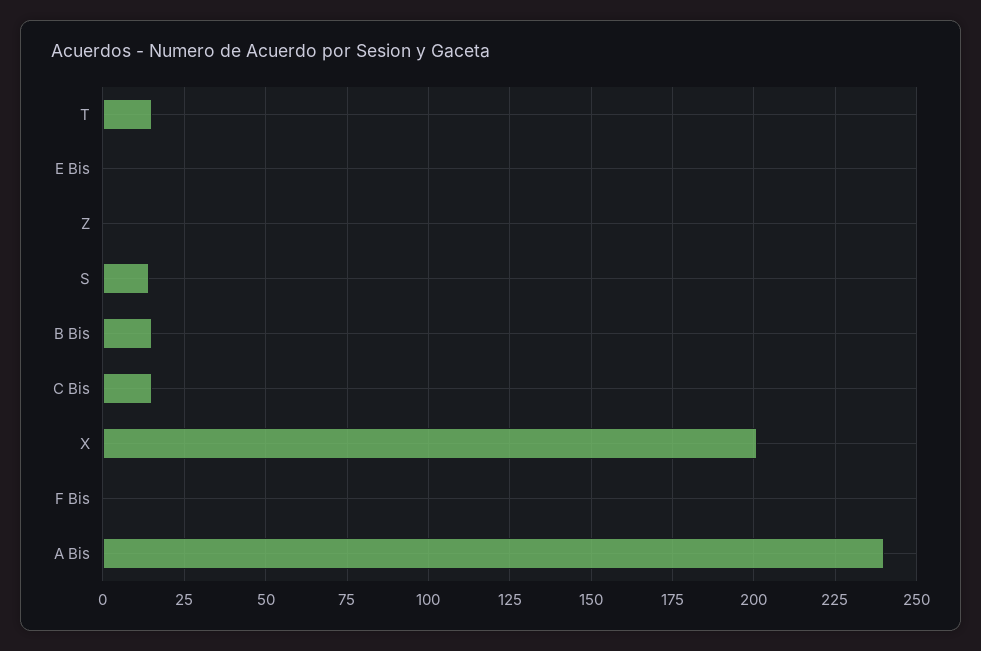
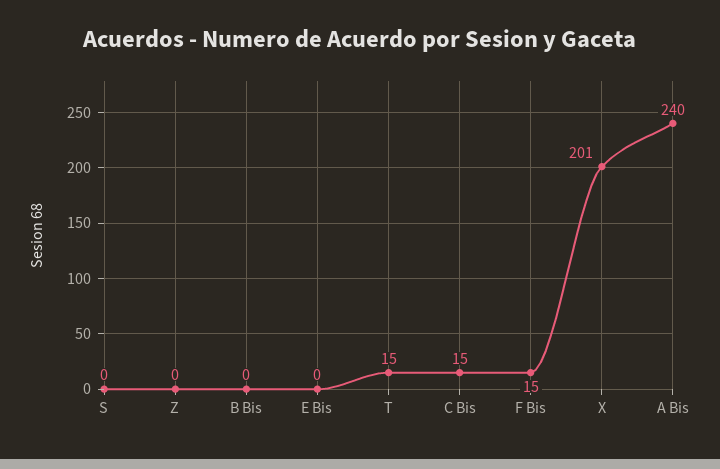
S: 15 -> 0
B Bis: 15 -> 0
F Bis: 0 -> 15

